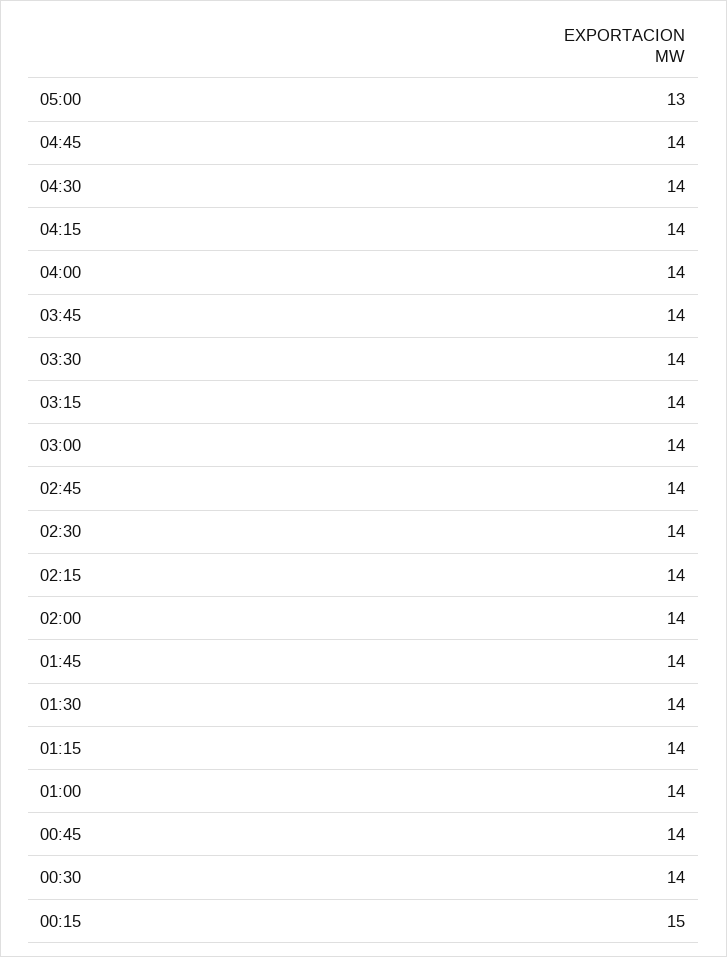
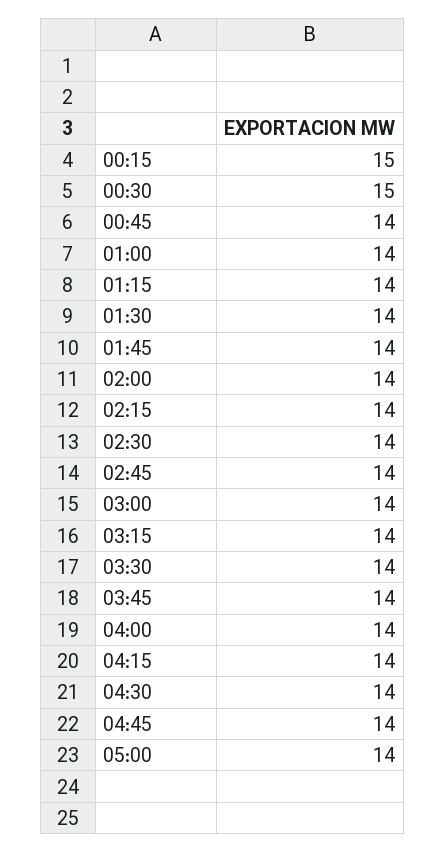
05:00: 13 -> 14
00:30: 14 -> 15

